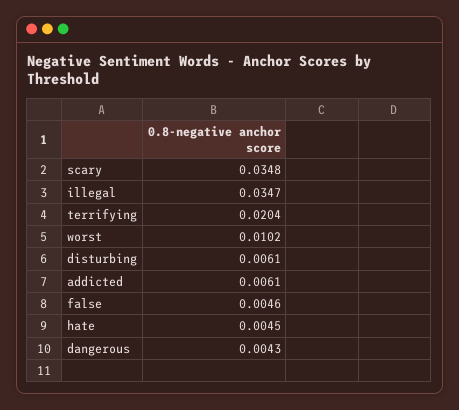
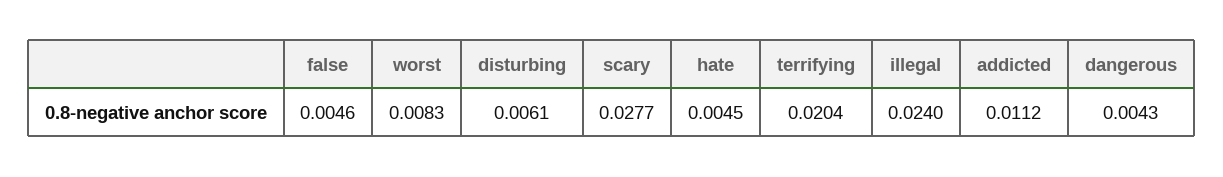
scary: 0.0348 -> 0.0277
illegal: 0.0347 -> 0.024
worst: 0.0102 -> 0.0083
addicted: 0.0061 -> 0.0112

